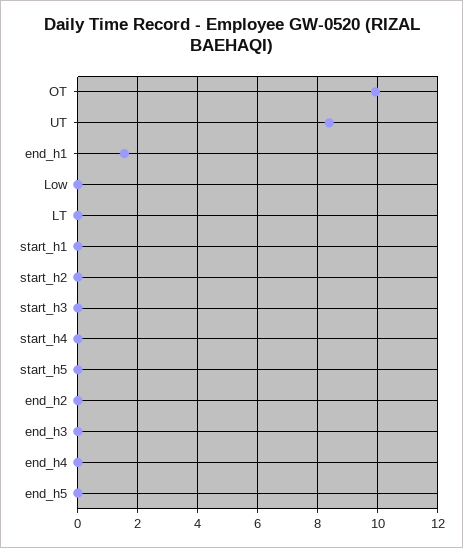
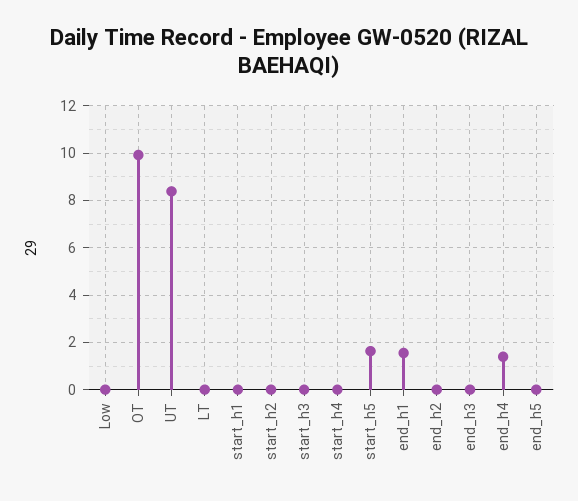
start_h5: 0 -> 1.5
end_h4: 0 -> 1.5

